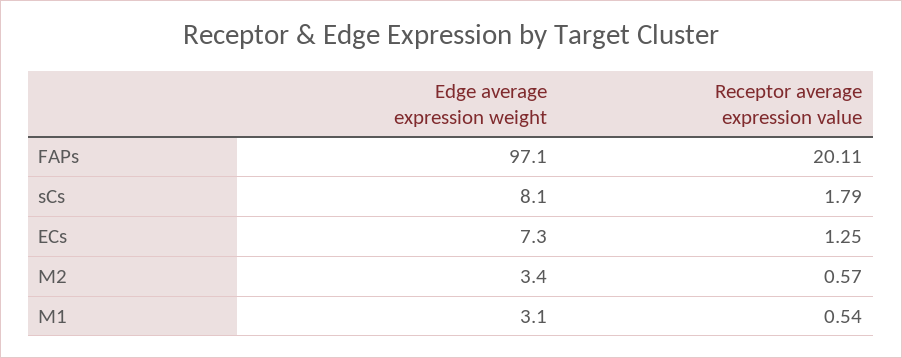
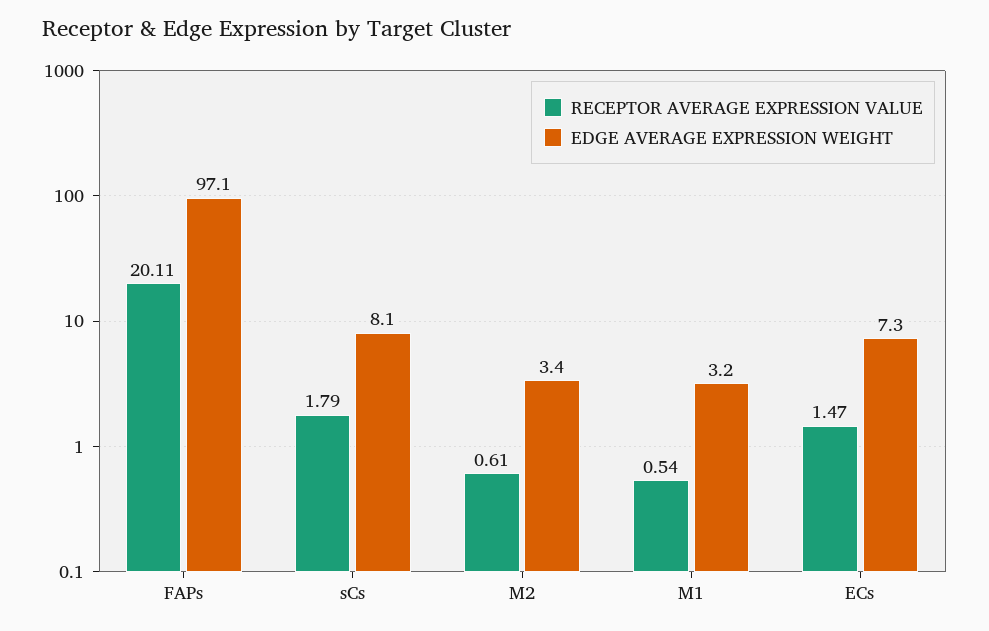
Receptor average expression value, ECs: 1.25 -> 1.47
Receptor average expression value, M2: 0.57 -> 0.61
Edge average expression weight, M1: 3.1 -> 3.2

